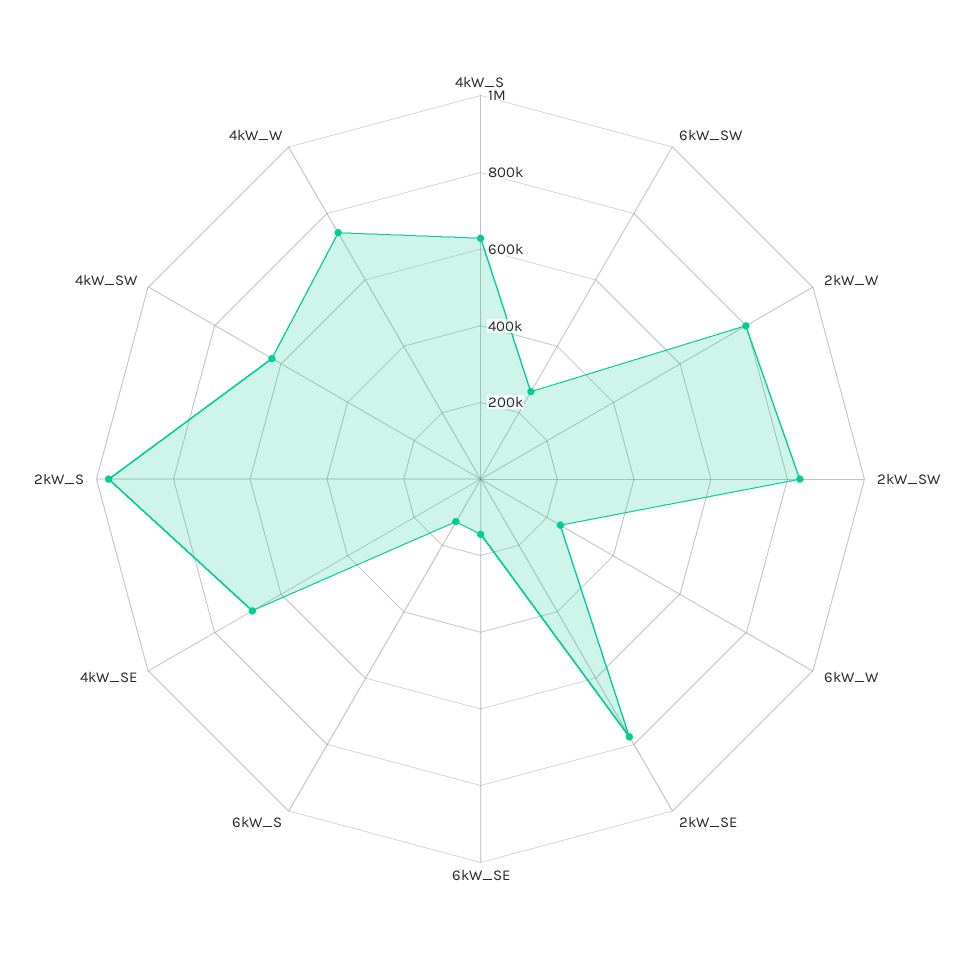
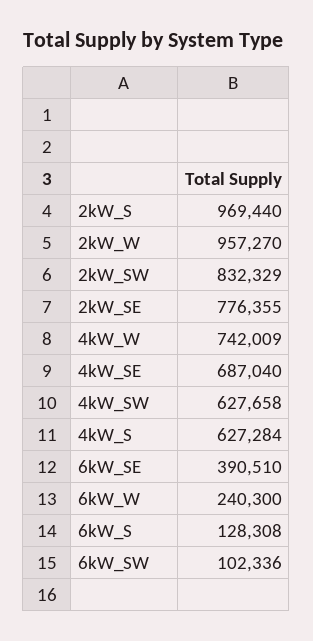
6kW_SW: 250000 -> 102336
2kW_W: 800000 -> 957270
6kW_SE: 150000 -> 390510

